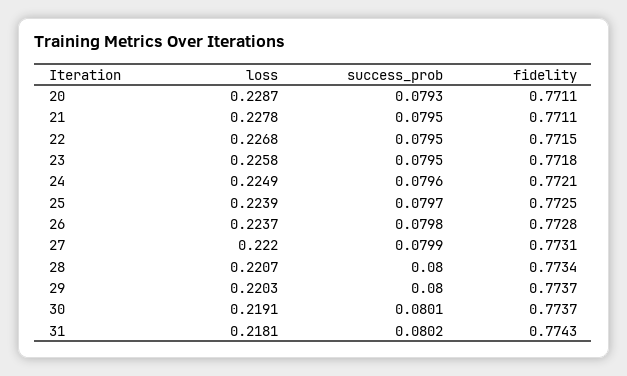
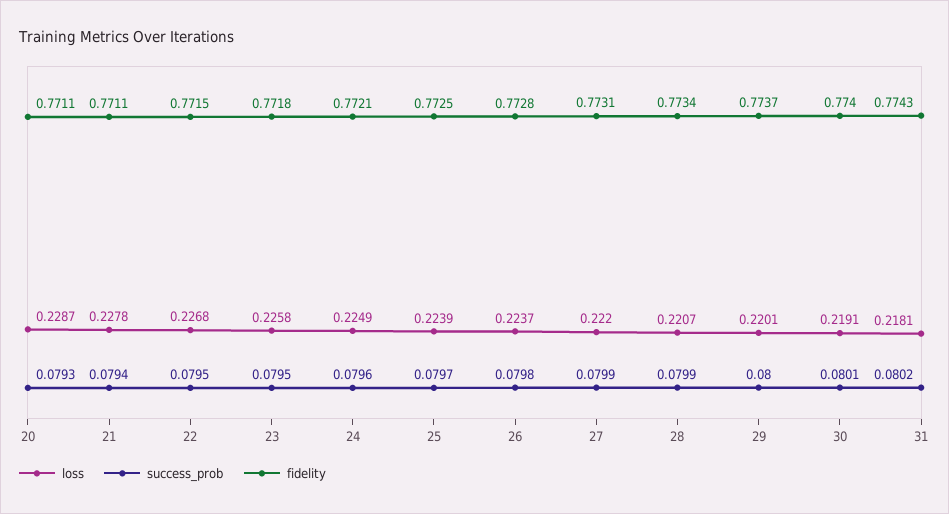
success_prob, 21: 0.0795 -> 0.0794
success_prob, 28: 0.08 -> 0.0799
loss, 29: 0.2203 -> 0.2201
fidelity, 30: 0.7737 -> 0.774

